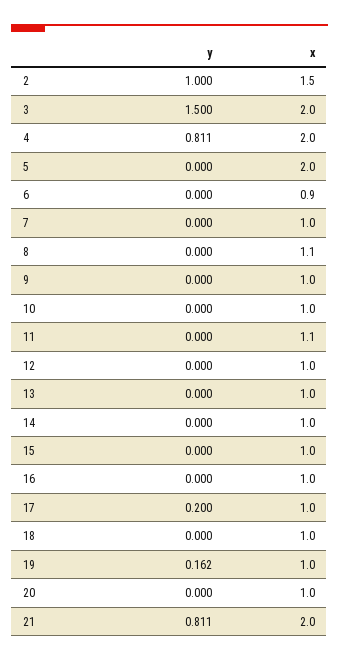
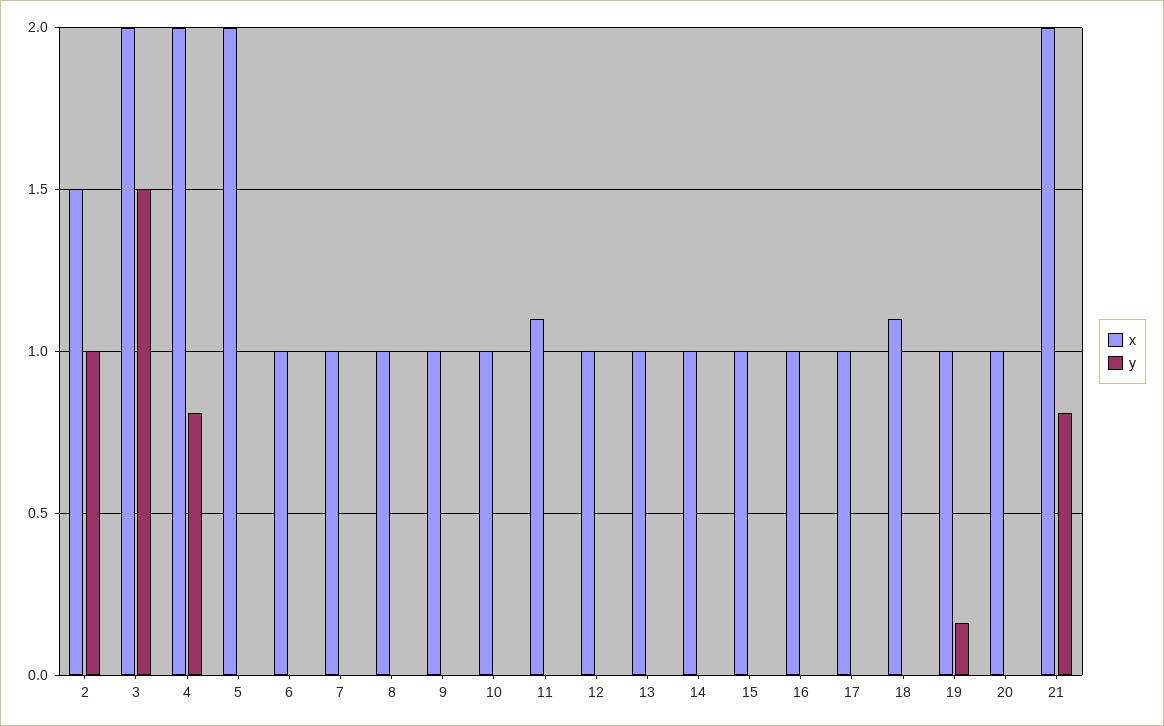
x, 6: 0.9 -> 1
x, 8: 1.1 -> 1
y, 17: 0.2 -> 0
x, 18: 1 -> 1.1

